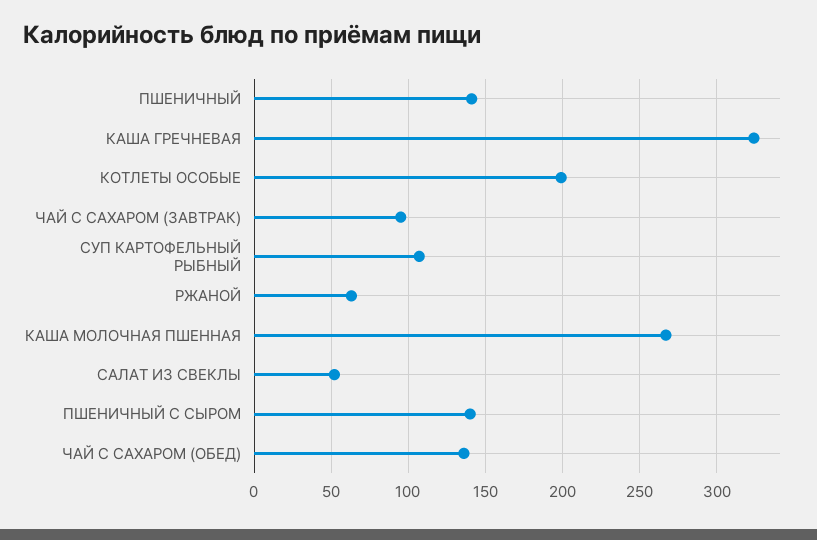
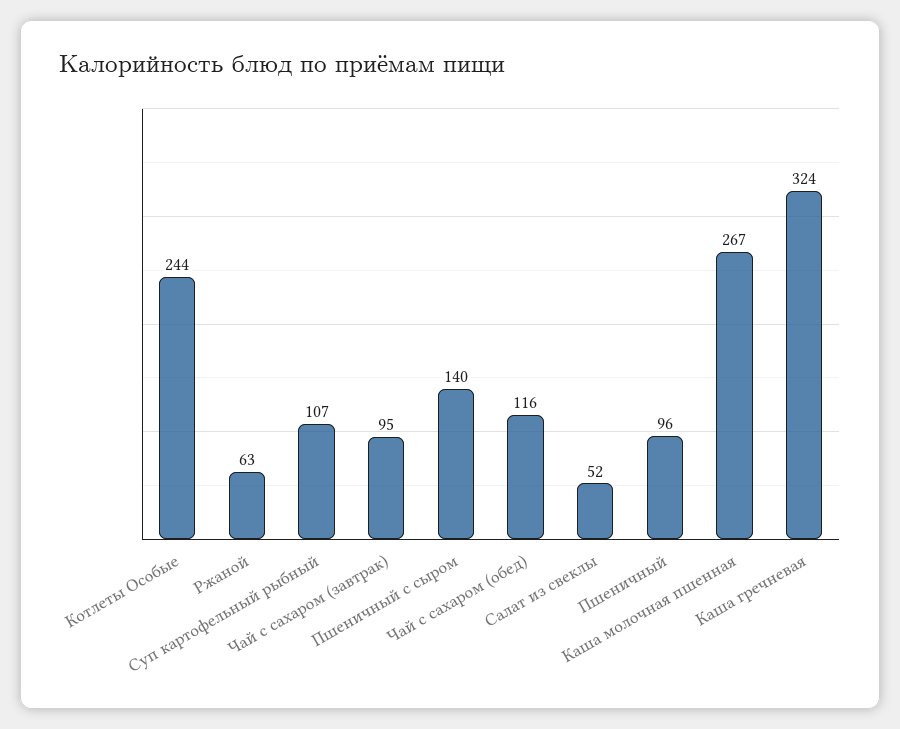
ПШЕНИЧНЫЙ: 140 -> 96
КОТЛЕТЫ ОСОБЫЕ: 200 -> 244
ЧАЙ С САХАРОМ (ОБЕД): 135 -> 116

